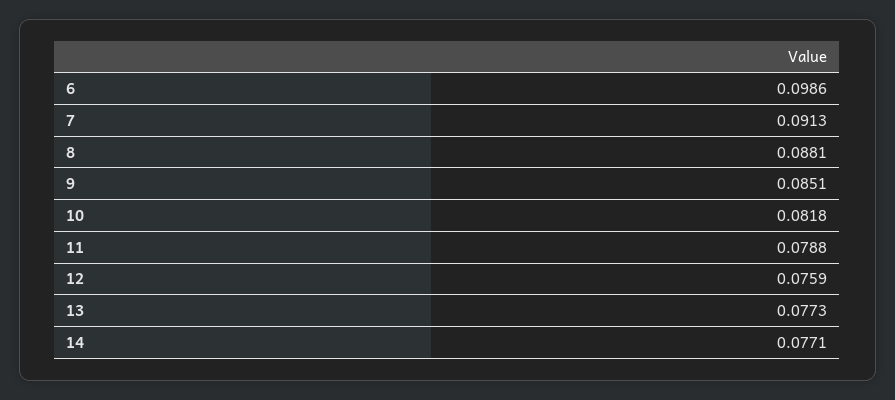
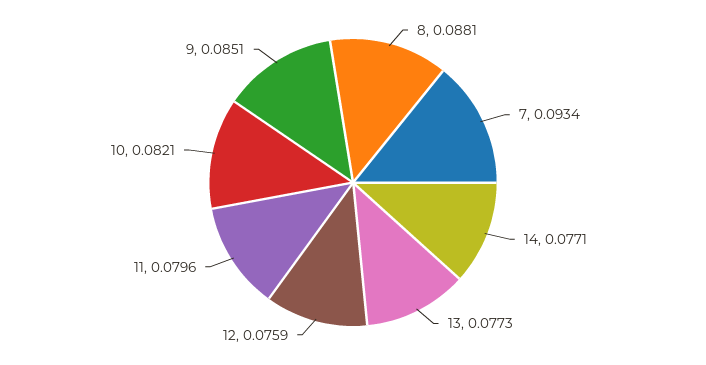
6: 0.0986 -> none
7: 0.0913 -> 0.0934
10: 0.0818 -> 0.0821
11: 0.0788 -> 0.0796

